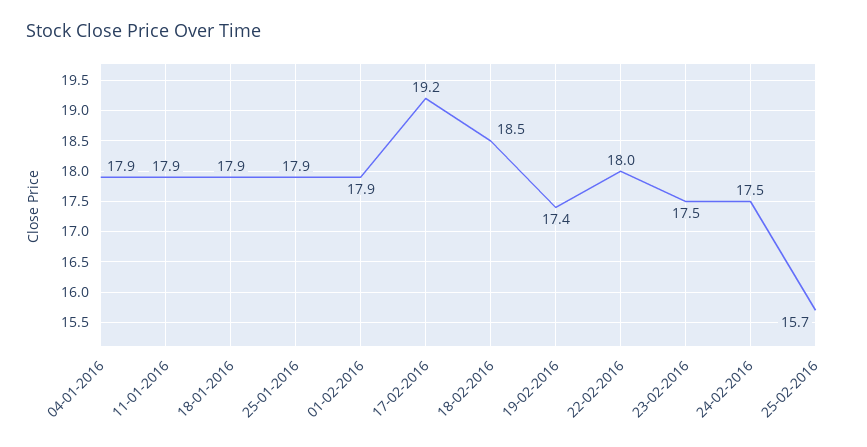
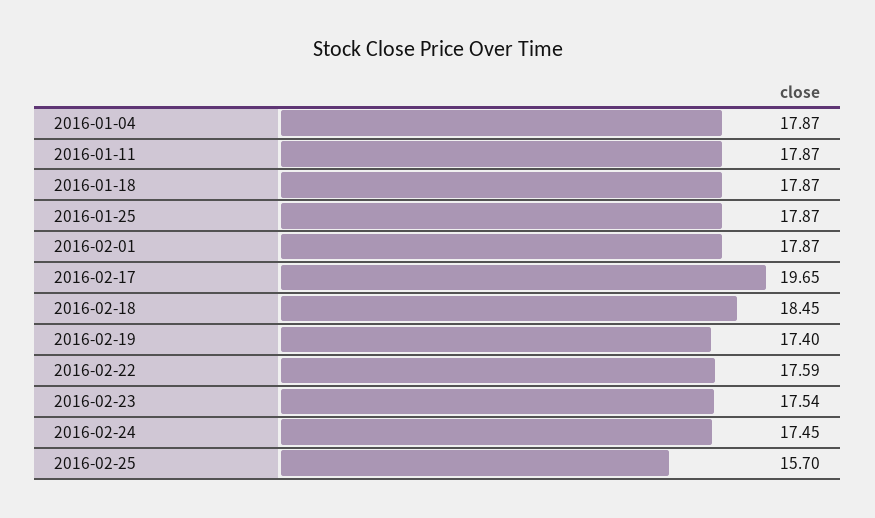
17-02-2016: 19.2 -> 19.65
22-02-2016: 18 -> 17.59

